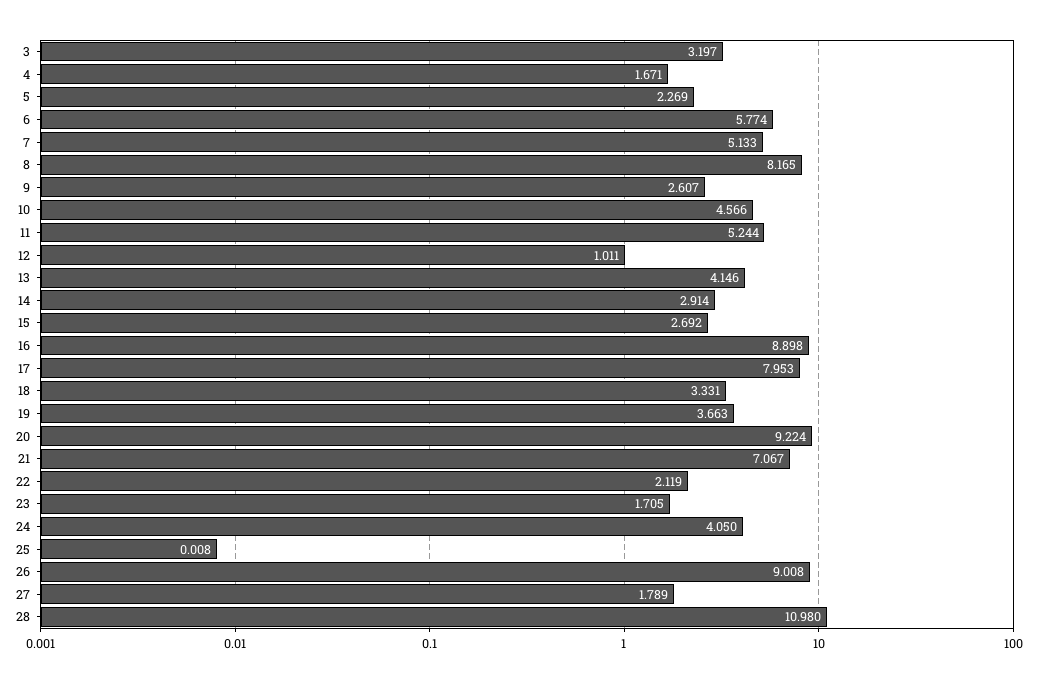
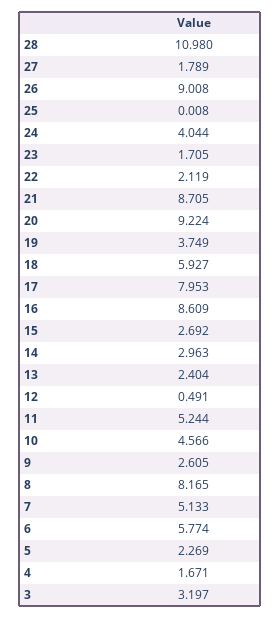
9: 2.607 -> 2.605
12: 1.011 -> 0.491
13: 4.146 -> 2.404
14: 2.914 -> 2.963
16: 8.898 -> 8.609
18: 3.331 -> 5.927
19: 3.663 -> 3.749
21: 7.067 -> 8.705
24: 4.05 -> 4.044

